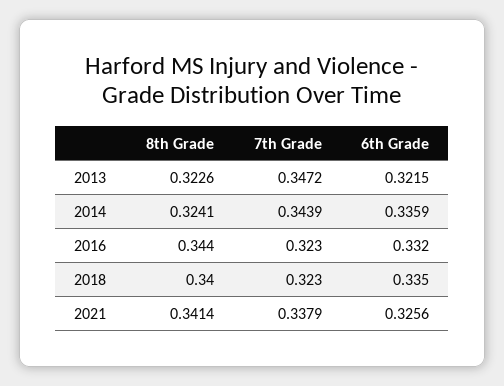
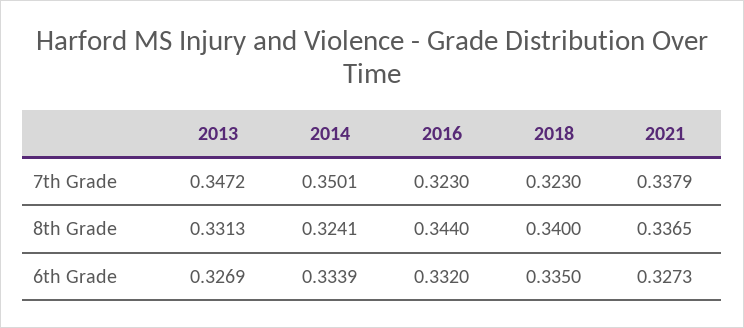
8th Grade, 2013: 0.3226 -> 0.3313
6th Grade, 2013: 0.3215 -> 0.3269
7th Grade, 2014: 0.3439 -> 0.3501
6th Grade, 2014: 0.3359 -> 0.3339
8th Grade, 2021: 0.3414 -> 0.3365
6th Grade, 2021: 0.3256 -> 0.3273

